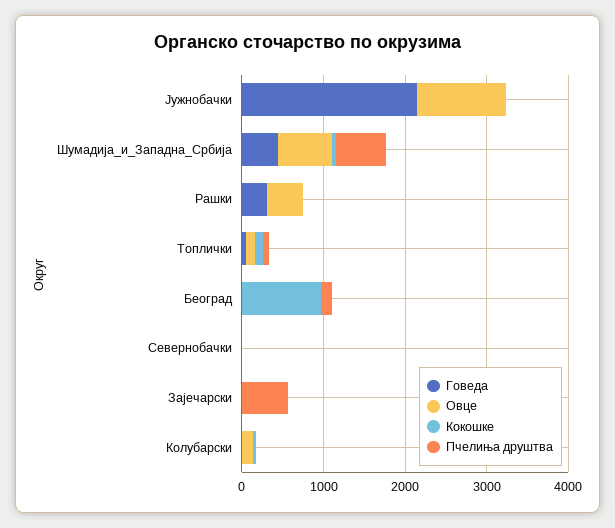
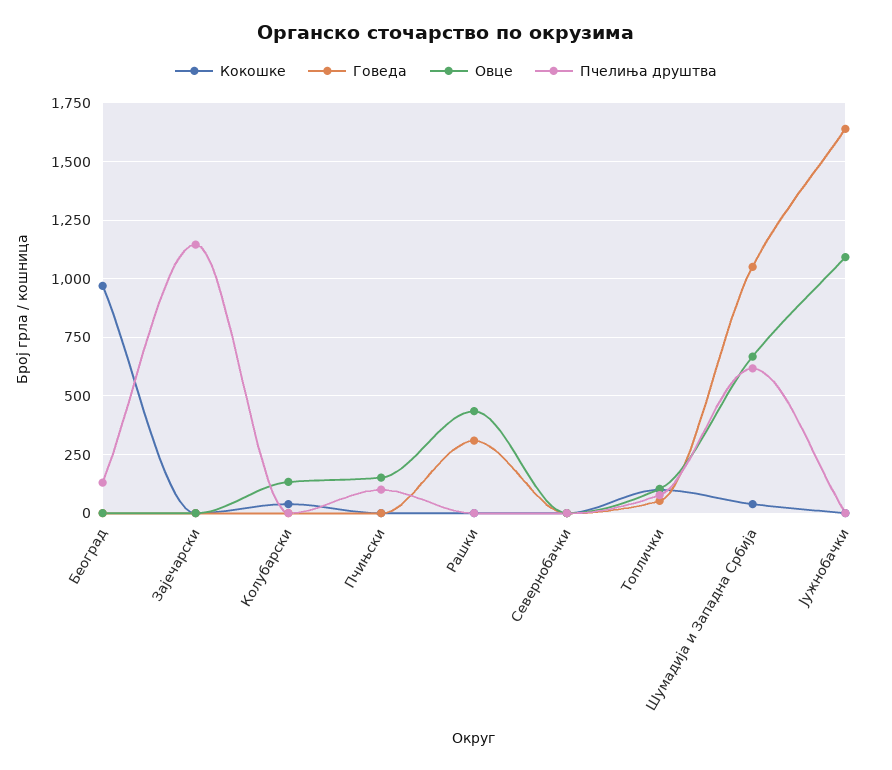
Говеда, Јужнобачки: 2200 -> 1650
Говеда, Шумадија_и_Западна_Србија: 400 -> 1050
Пчелиња друштва, Зајечарски: 600 -> 1150
Кокошке, Пчињски: none -> 0
Говеда, Пчињски: none -> 0
Овце, Пчињски: none -> 150
Пчелиња друштва, Пчињски: none -> 100

